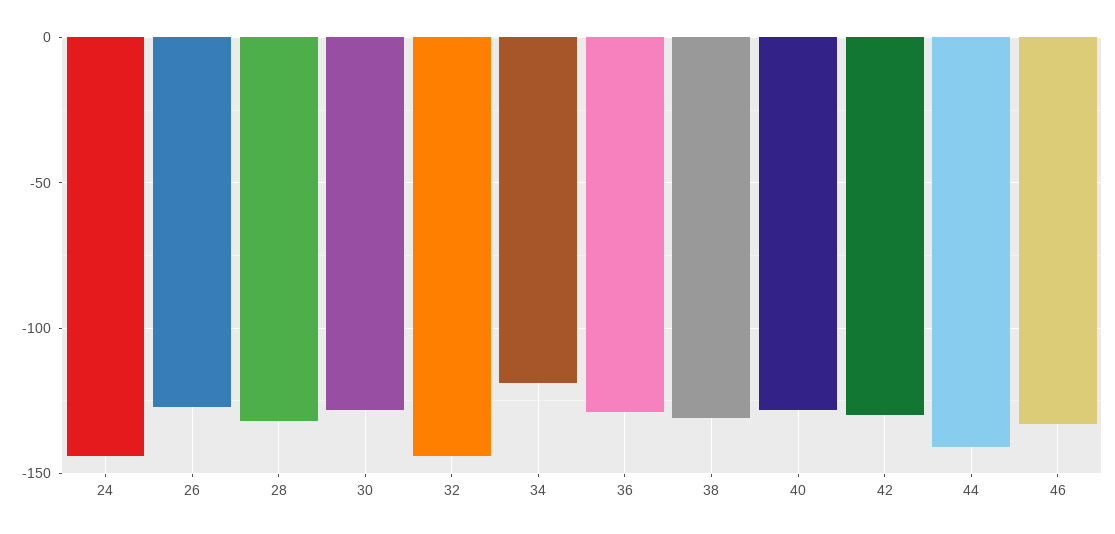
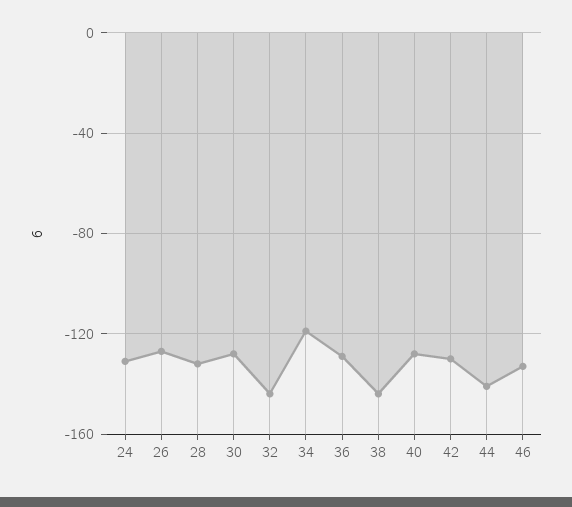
24: -145 -> -130
38: -130 -> -145

